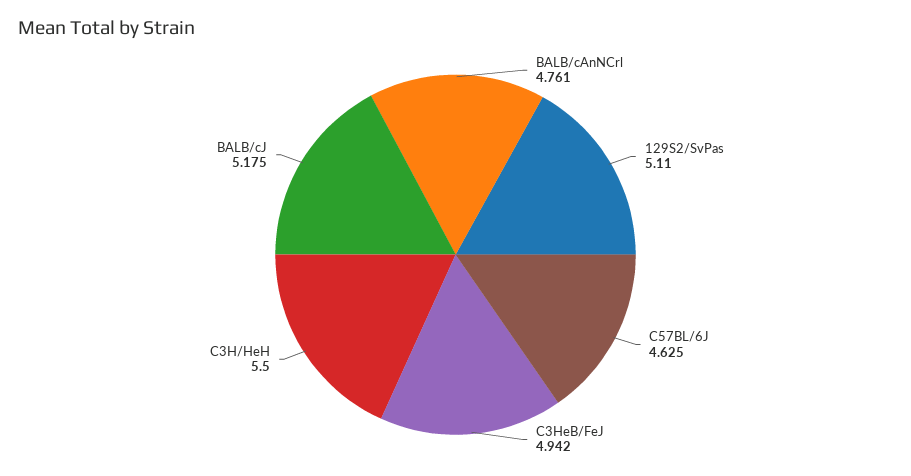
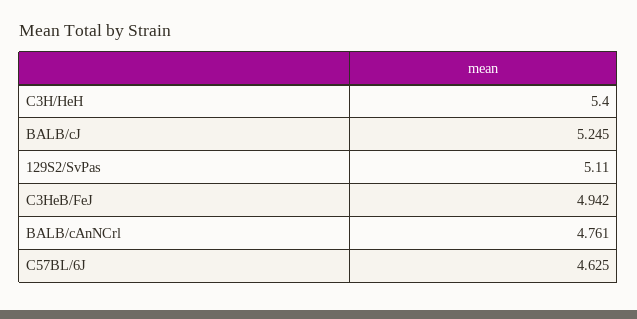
C3H/HeH: 5.5 -> 5.4
BALB/cJ: 5.175 -> 5.245

